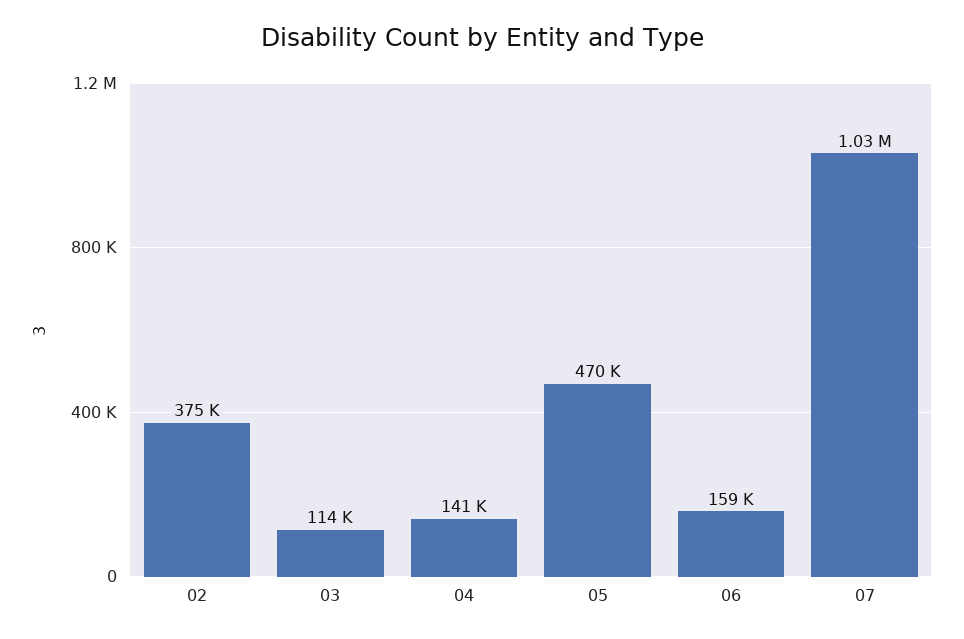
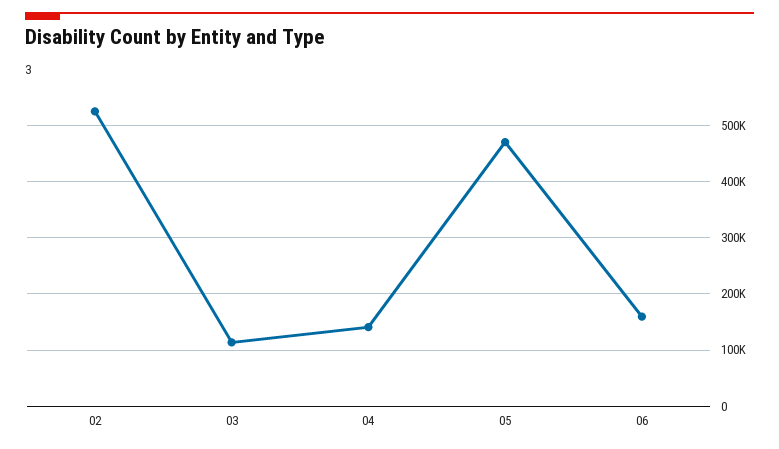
02: 375000 -> 520000
07: 1030000 -> none

